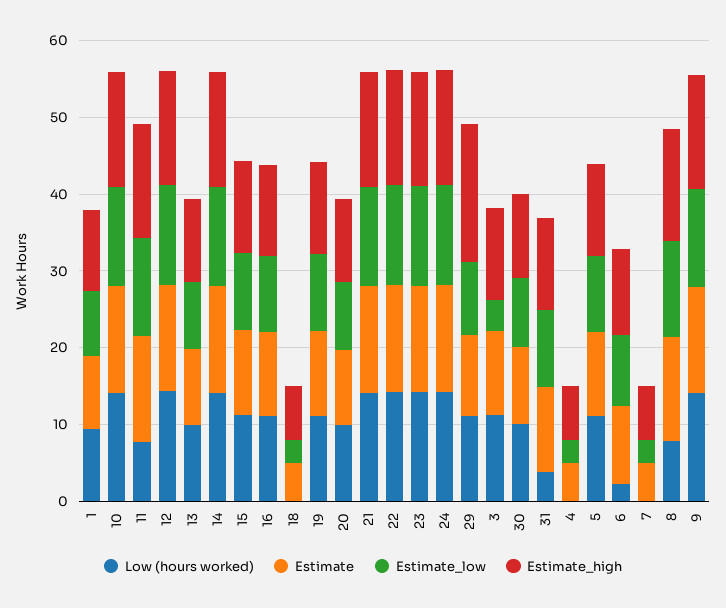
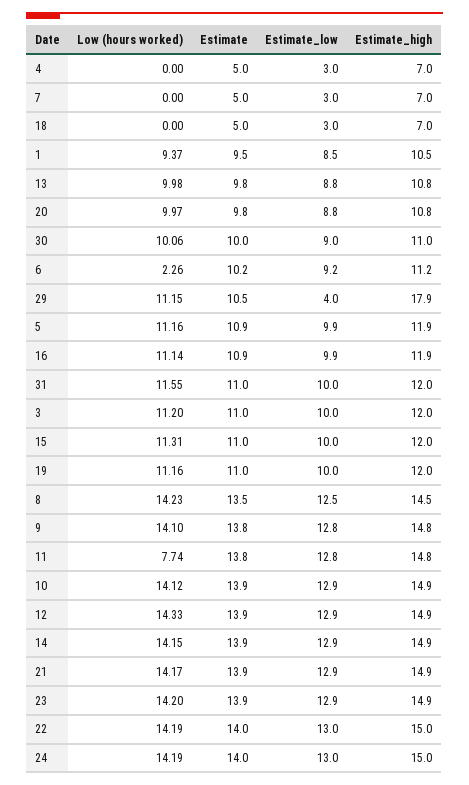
Estimate_low, 29: 10 -> 4
Estimate_low, 3: 4 -> 10
Low (hours worked), 31: 4 -> 11.55
Low (hours worked), 8: 8 -> 14.23

